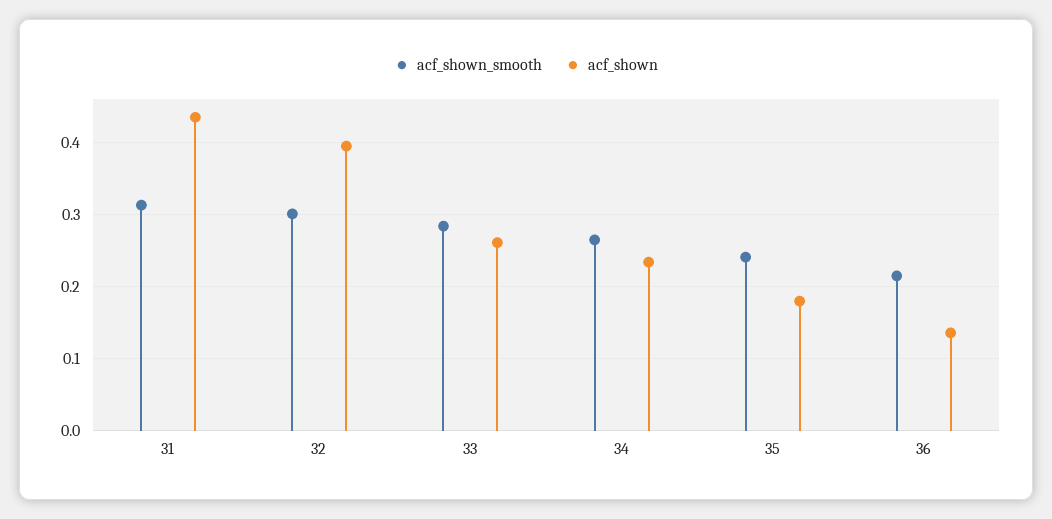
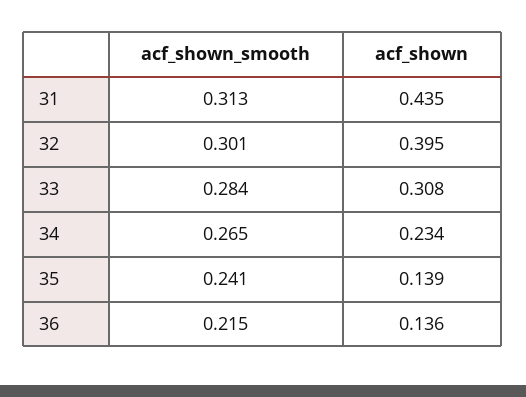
acf_shown, 33: 0.26 -> 0.308
acf_shown, 35: 0.18 -> 0.139

